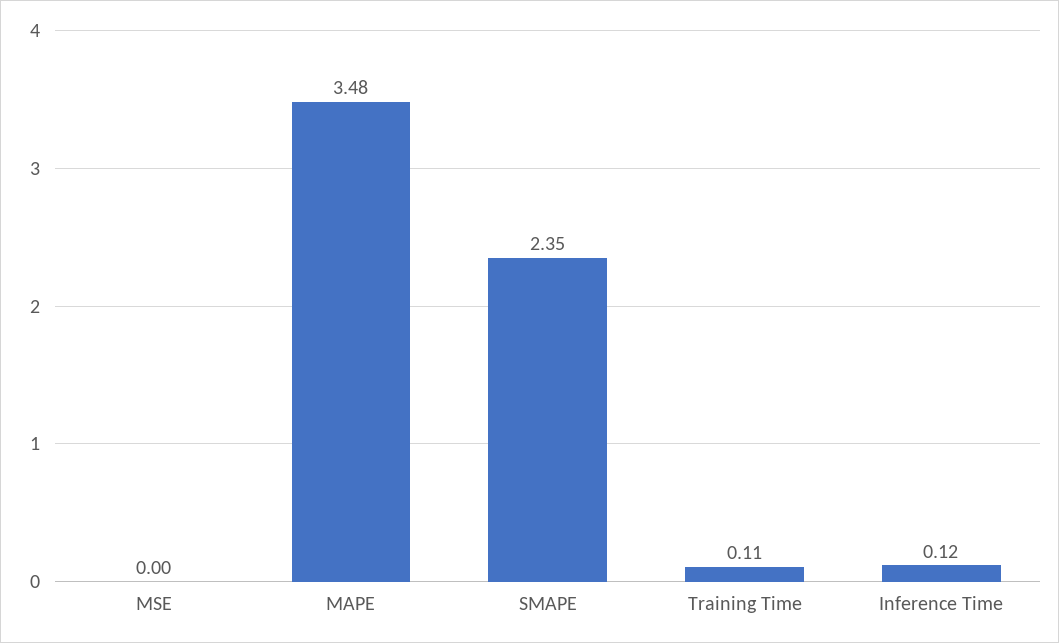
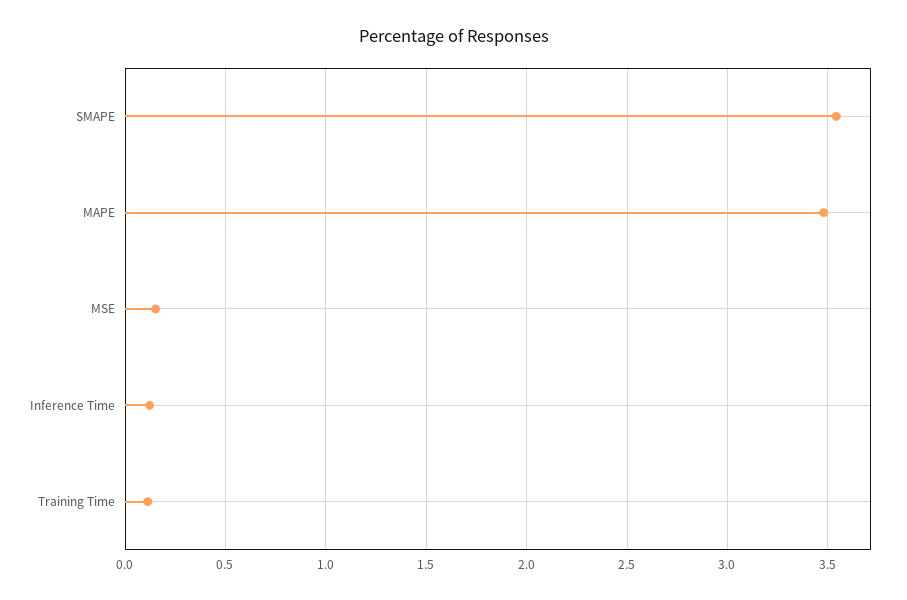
MSE: 0 -> 0.15
SMAPE: 2.35 -> 3.55

